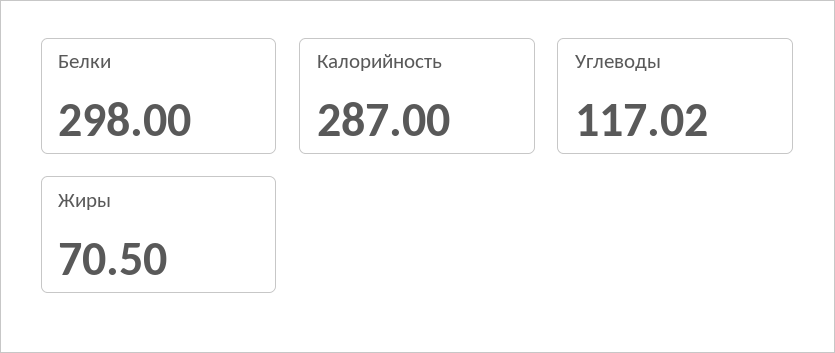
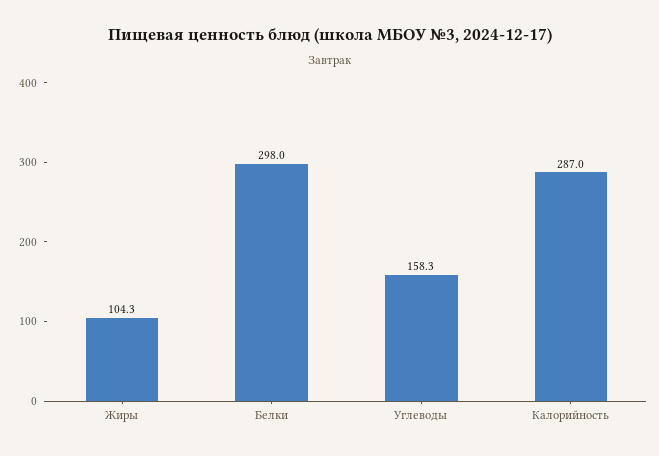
Углеводы: 117.02 -> 158.3
Жиры: 70.5 -> 104.3

